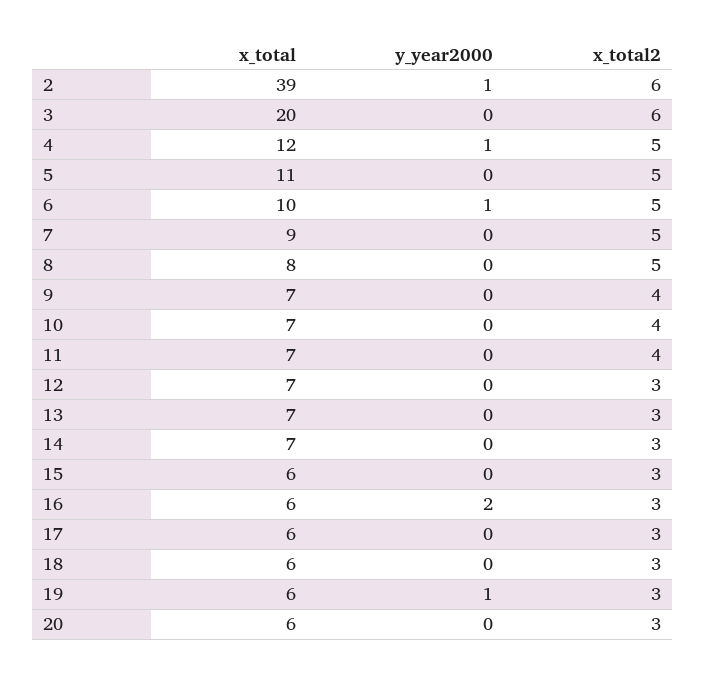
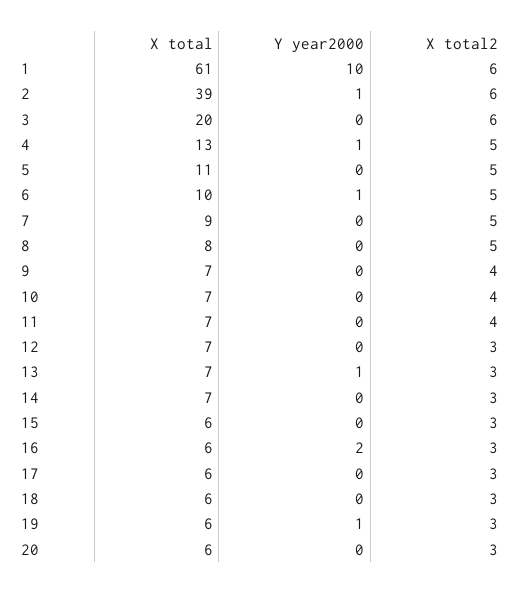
x_total, 4: 12 -> 13
y_year2000, 13: 0 -> 1
x_total, 1: none -> 61
y_year2000, 1: none -> 10
x_total2, 1: none -> 6

